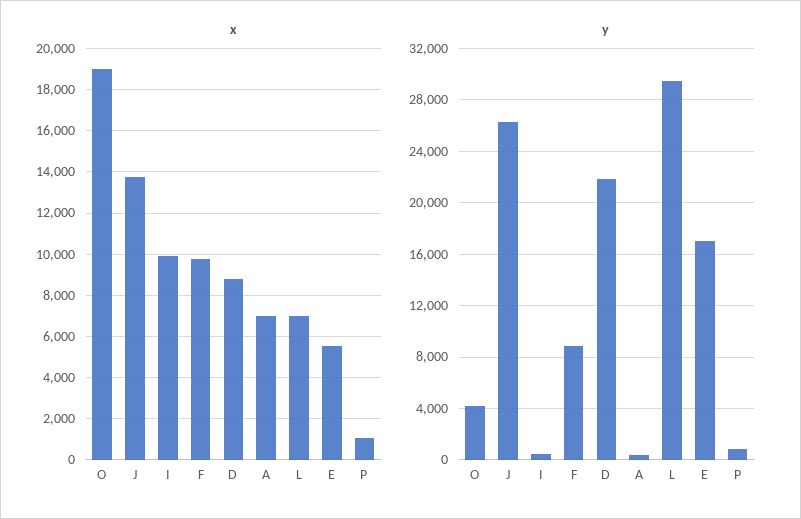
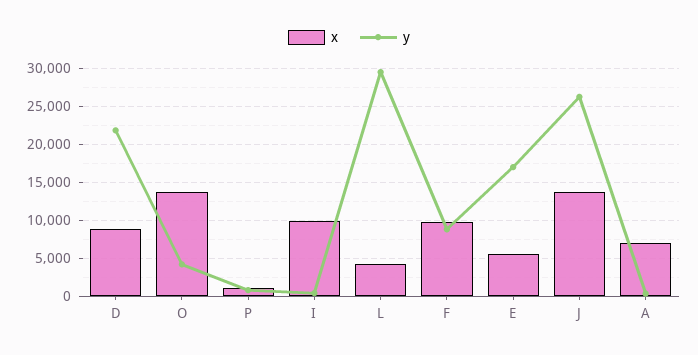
x, O: 19000 -> 14000
x, L: 7000 -> 4000

